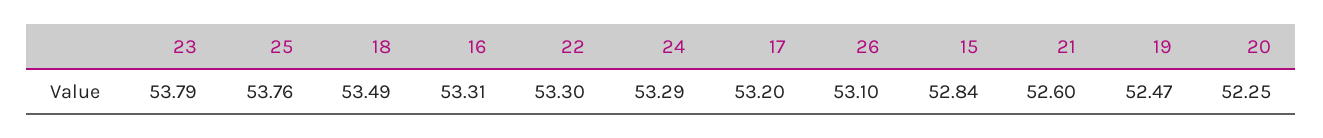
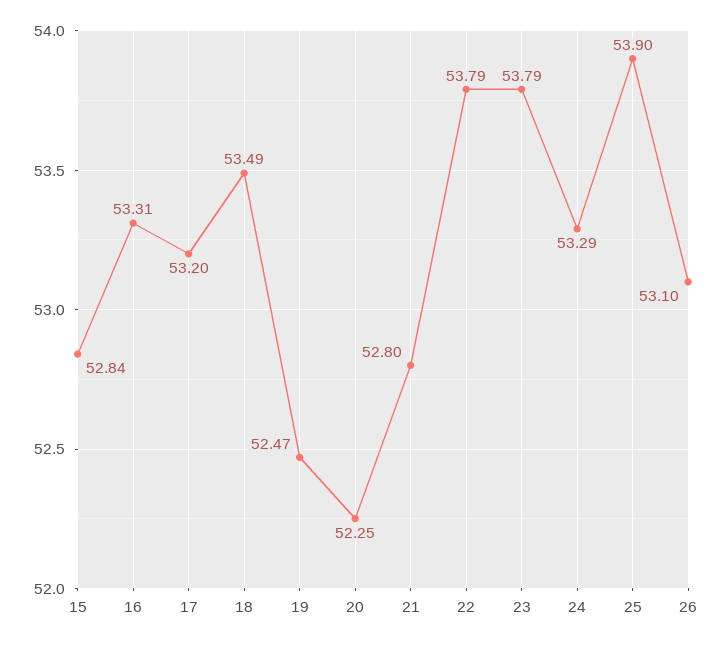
25: 53.76 -> 53.9
22: 53.3 -> 53.79
21: 52.6 -> 52.8

